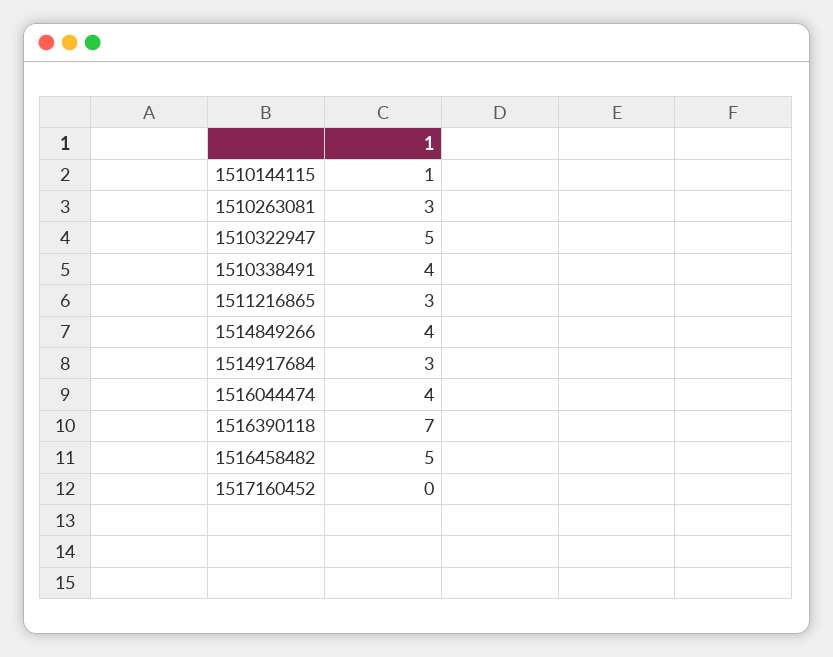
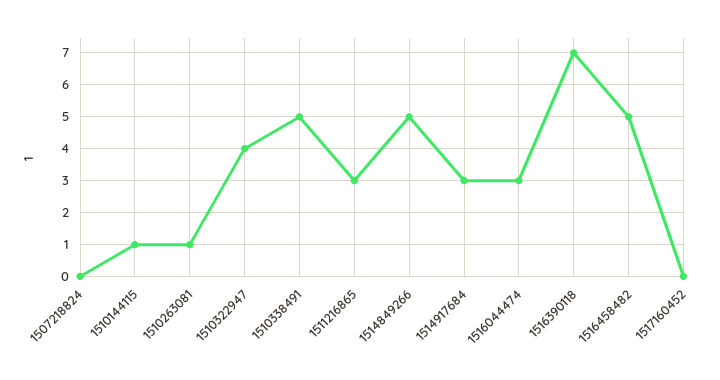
1510263081: 3 -> 1
1510322947: 5 -> 4
1510338491: 4 -> 5
1514849266: 4 -> 5
1516044474: 4 -> 3
1507218824: none -> 0

